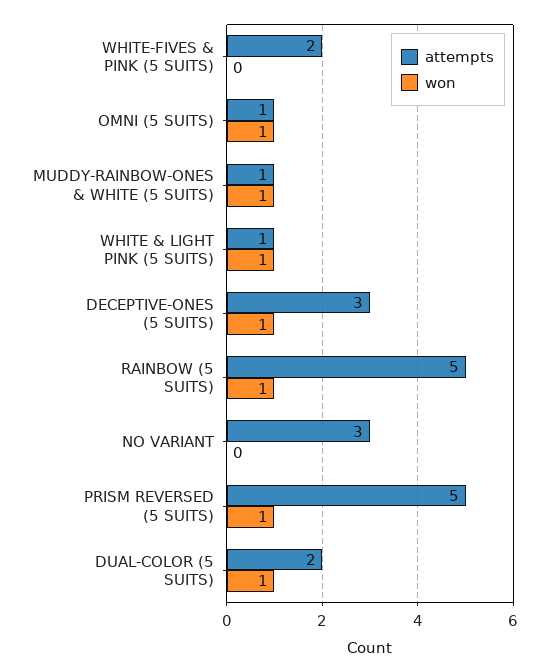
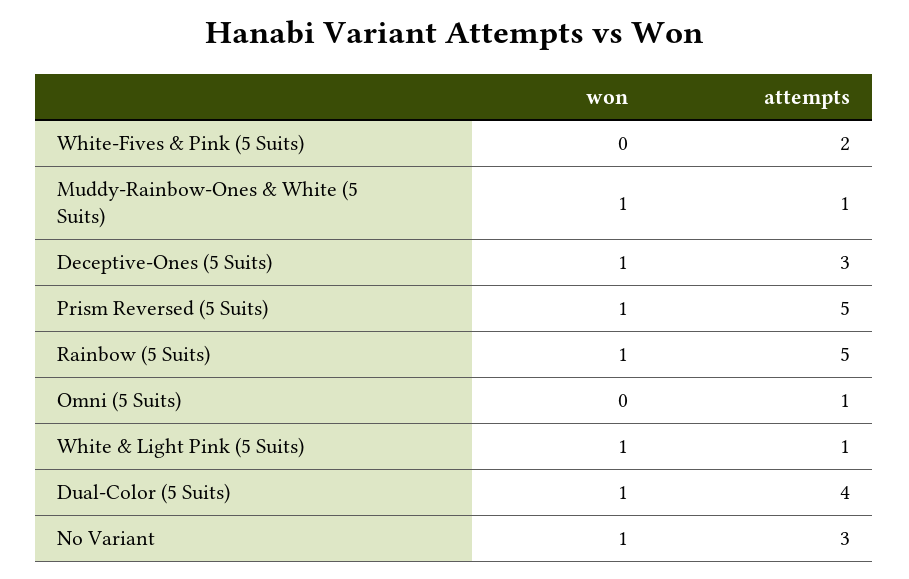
won, OMNI (5 SUITS): 1 -> 0
won, NO VARIANT: 0 -> 1
attempts, DUAL-COLOR (5 SUITS): 2 -> 4

